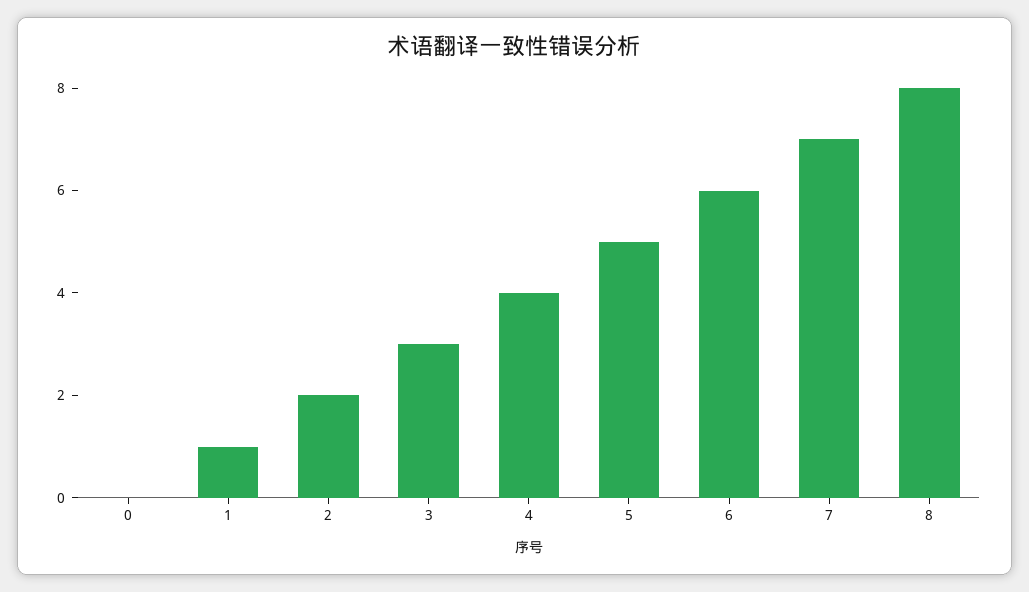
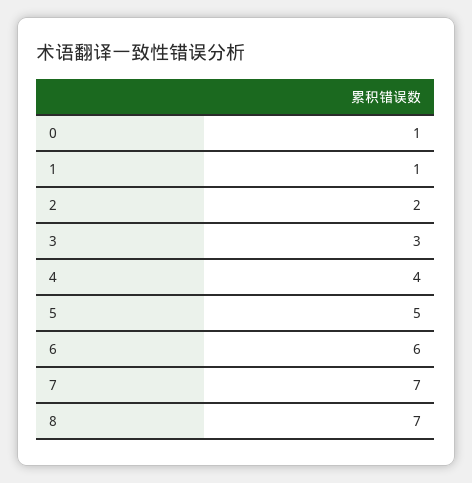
0: 0 -> 1
8: 8 -> 7

